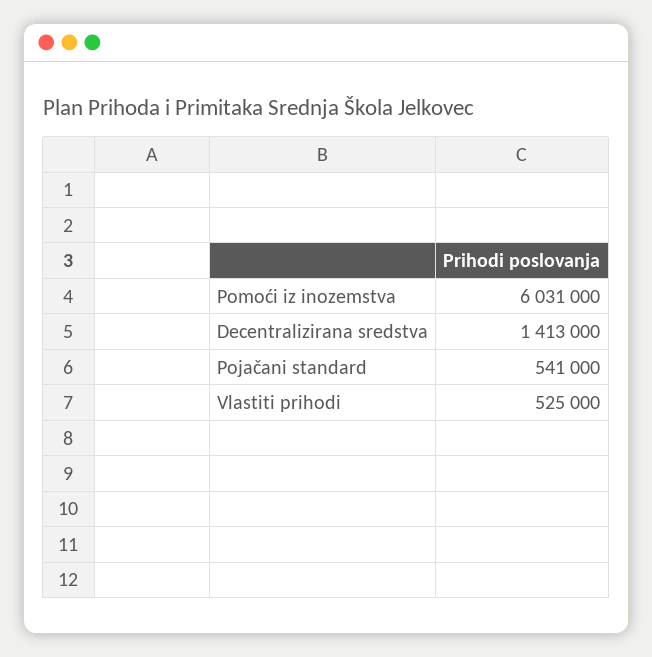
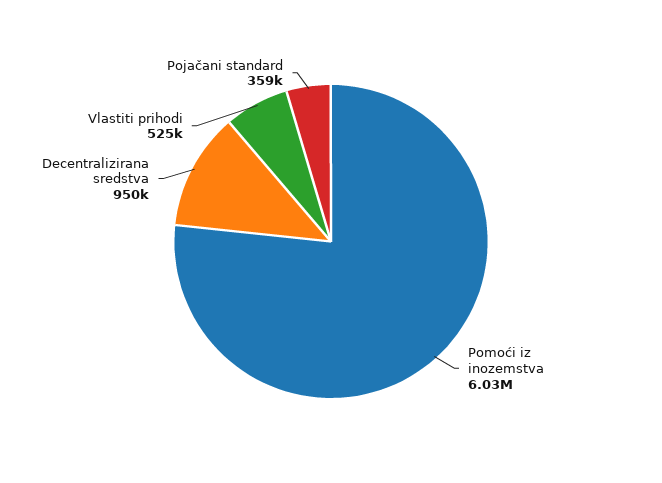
Decentralizirana sredstva: 1413000 -> 950000
Pojačani standard: 541000 -> 359000

